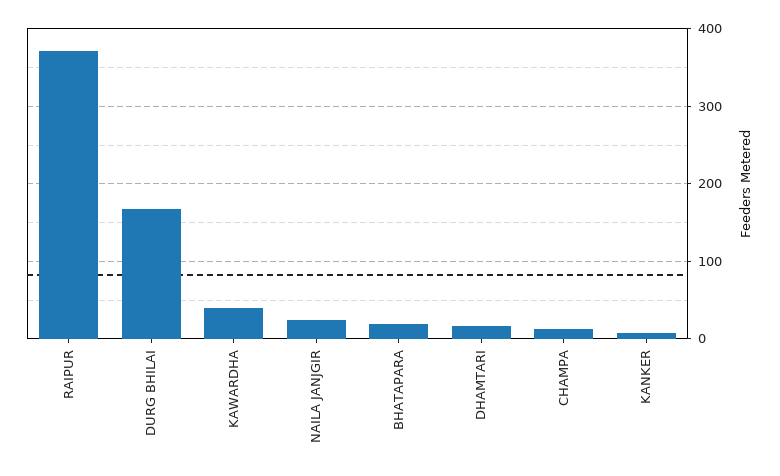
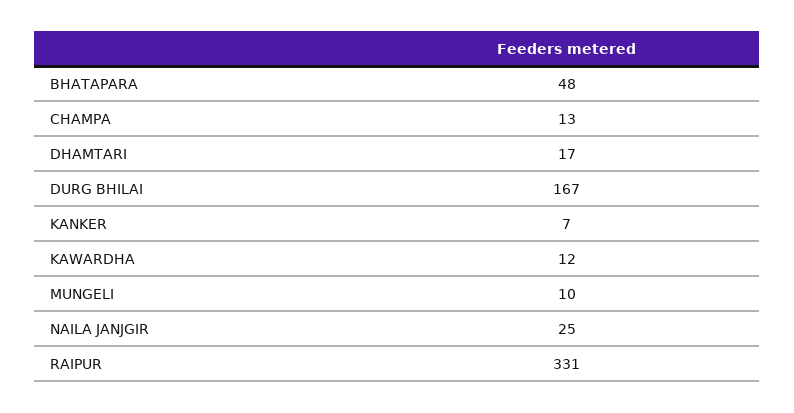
RAIPUR: 370 -> 331
KAWARDHA: 40 -> 12
BHATAPARA: 20 -> 48
MUNGELI: none -> 10

